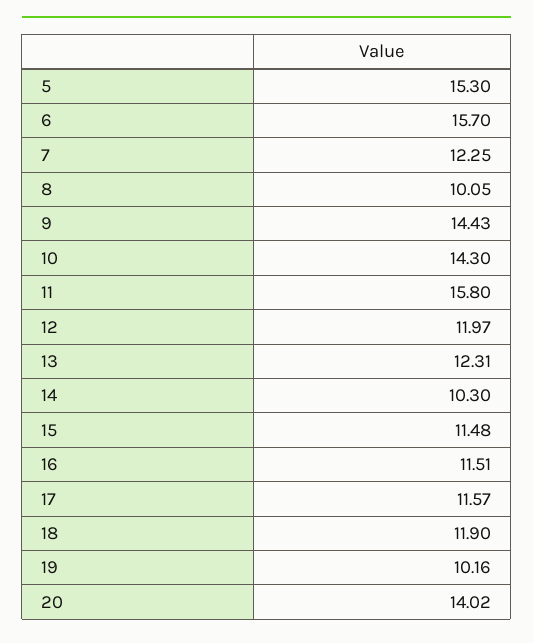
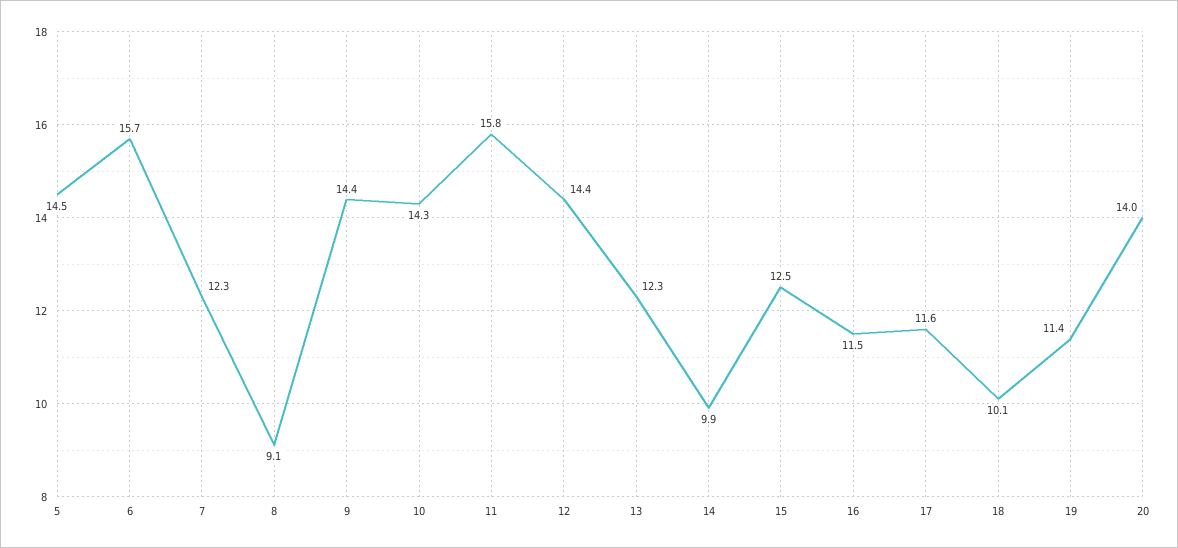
5: 15.3 -> 14.5
8: 10.05 -> 9.1
12: 11.97 -> 14.4
14: 10.3 -> 9.9
15: 11.48 -> 12.5
18: 11.9 -> 10.1
19: 10.16 -> 11.4

